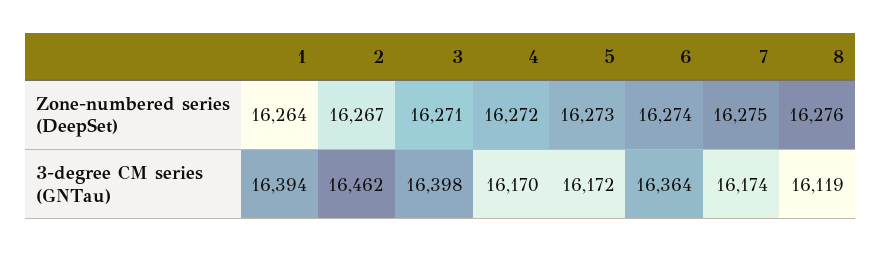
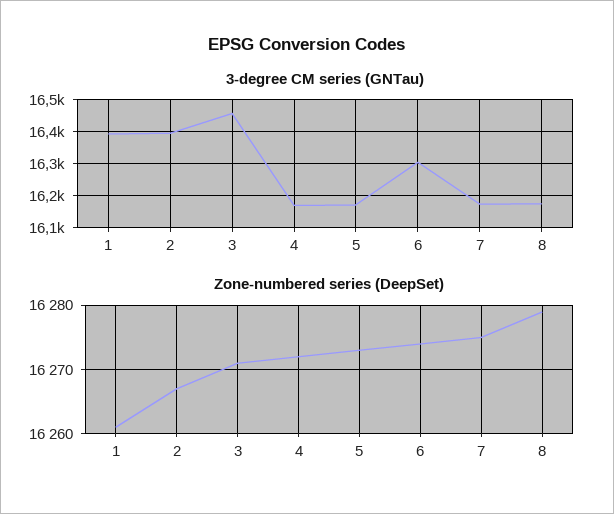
Zone-numbered series (DeepSet), 1: 16264 -> 16261
Zone-numbered series (DeepSet), 8: 16276 -> 16279
3-degree CM series (GNTau), 2: 16462 -> 16400
3-degree CM series (GNTau), 3: 16398 -> 16460
3-degree CM series (GNTau), 6: 16364 -> 16300
3-degree CM series (GNTau), 8: 16119 -> 16180

